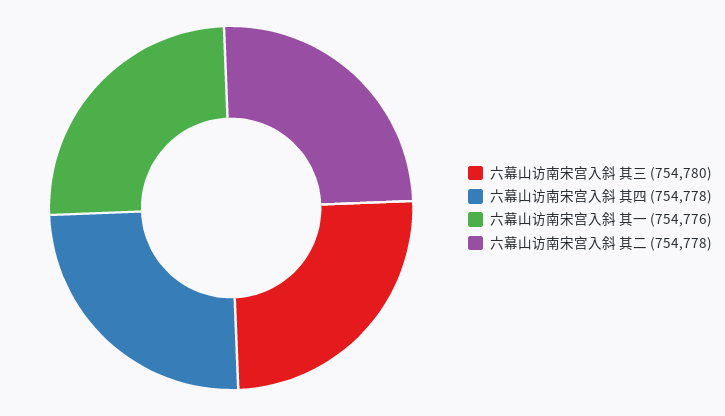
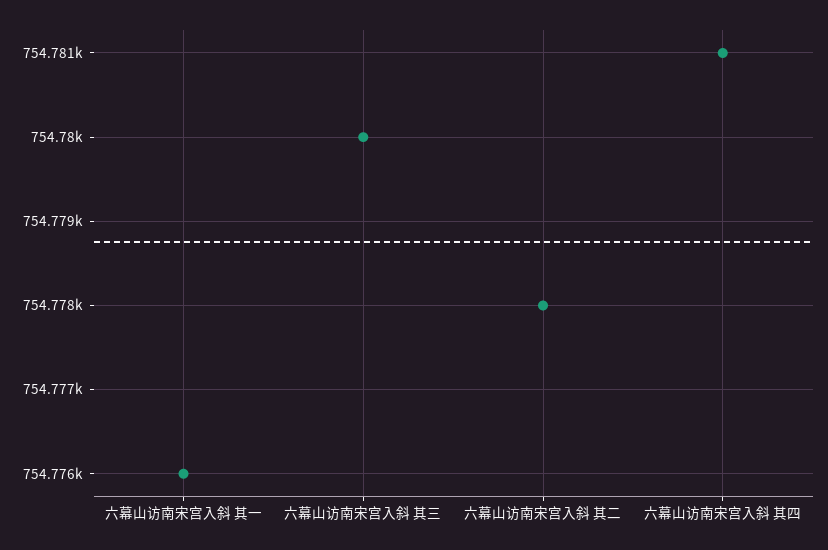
六幕山访南宋宫入斜 其四: 754778 -> 754781

